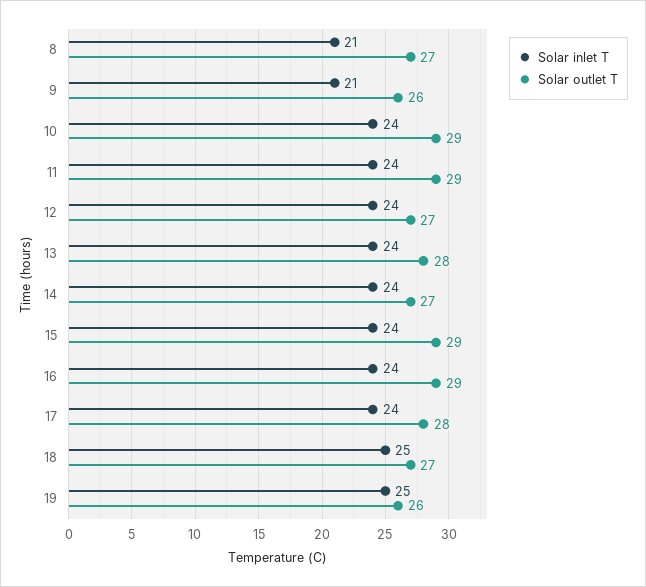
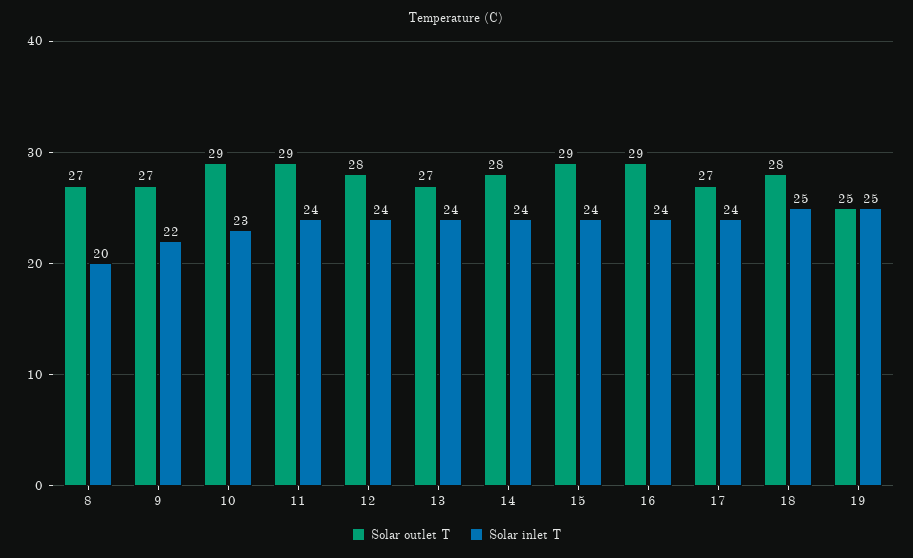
Solar inlet T, 8: 21 -> 20
Solar inlet T, 9: 21 -> 22
Solar outlet T, 9: 26 -> 27
Solar inlet T, 10: 24 -> 23
Solar outlet T, 12: 27 -> 28
Solar outlet T, 13: 28 -> 27
Solar outlet T, 14: 27 -> 28
Solar outlet T, 17: 28 -> 27
Solar outlet T, 18: 27 -> 28
Solar outlet T, 19: 26 -> 25

